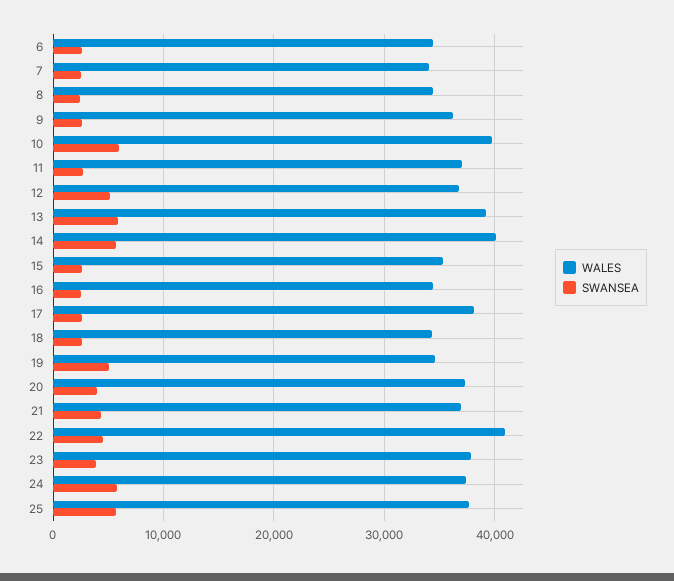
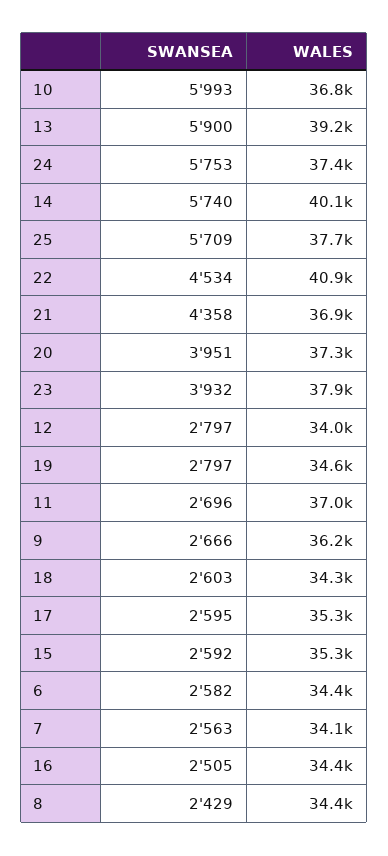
WALES, 10: 40000 -> 36800
WALES, 12: 37000 -> 34000
SWANSEA, 12: 5000 -> 2797
WALES, 17: 38000 -> 35300
SWANSEA, 19: 5000 -> 2797

